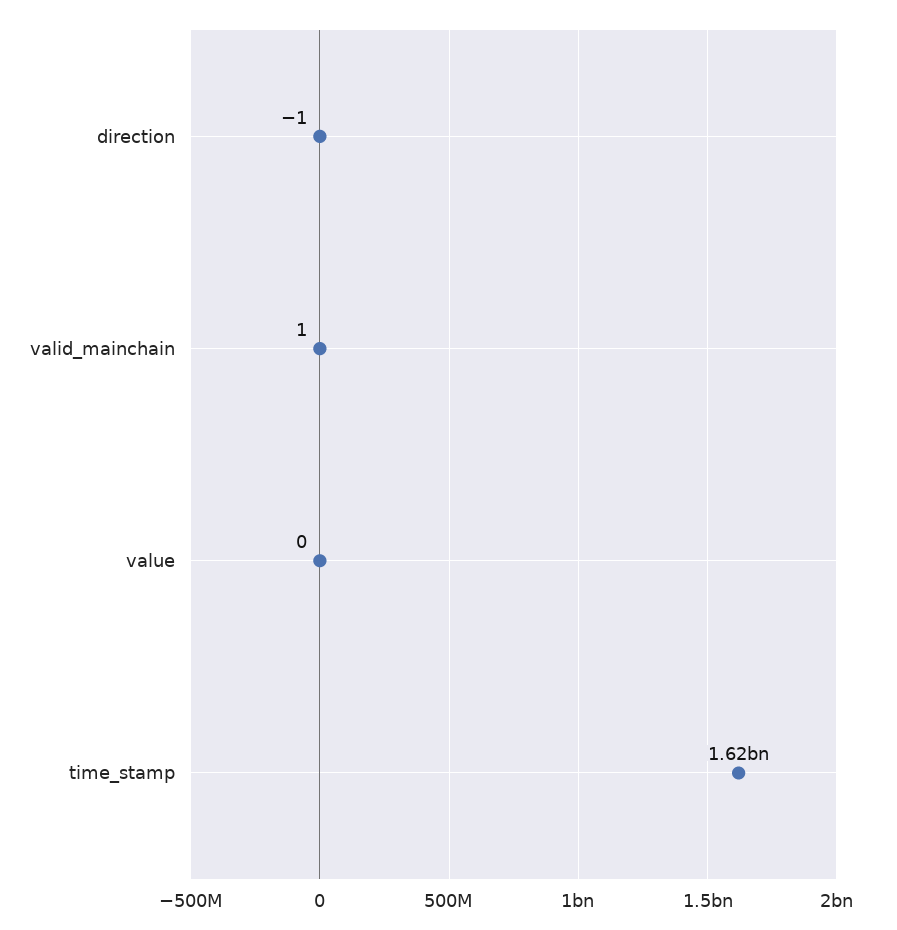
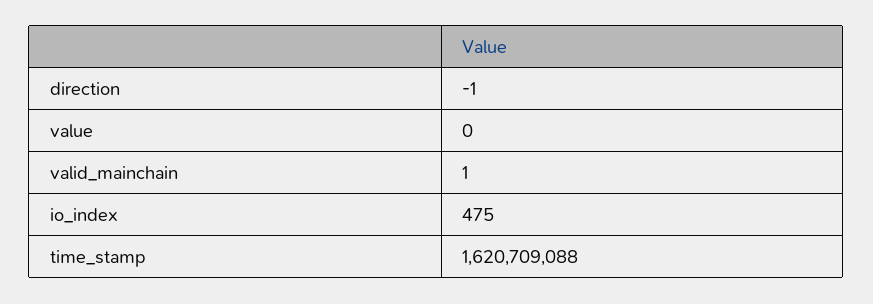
io_index: none -> 475

